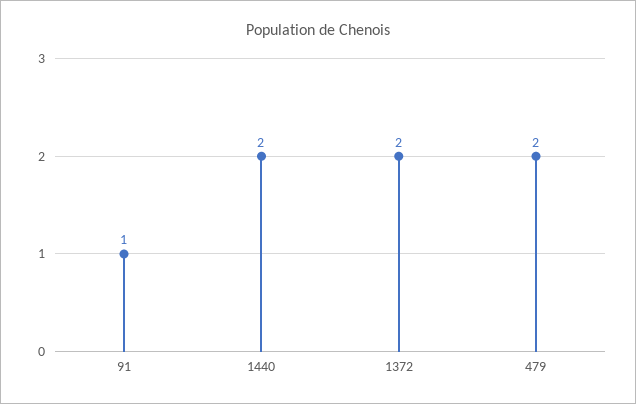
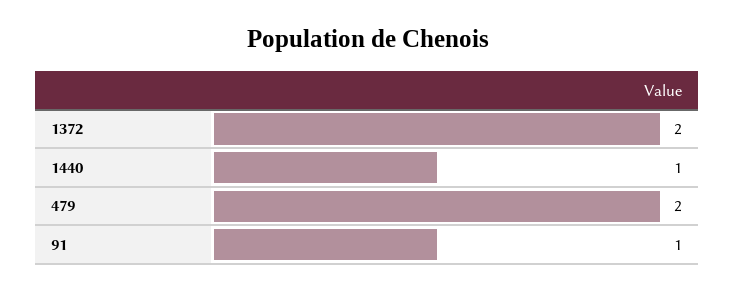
1440: 2 -> 1

